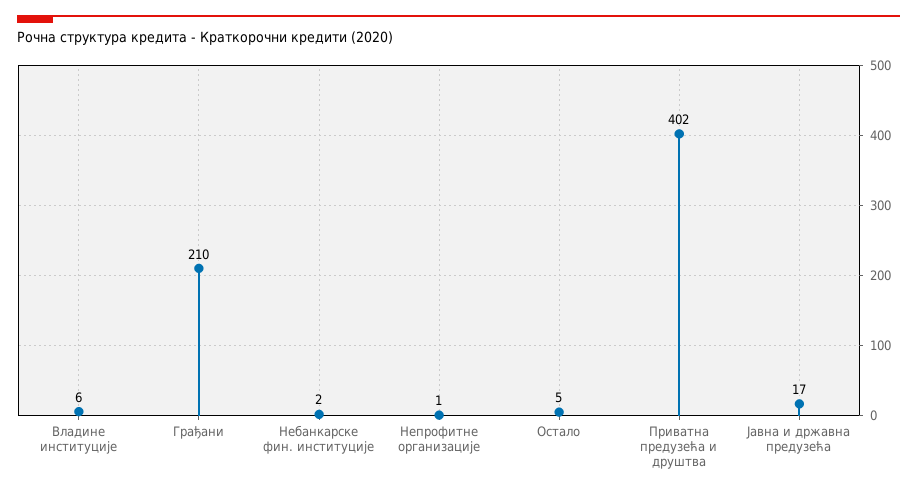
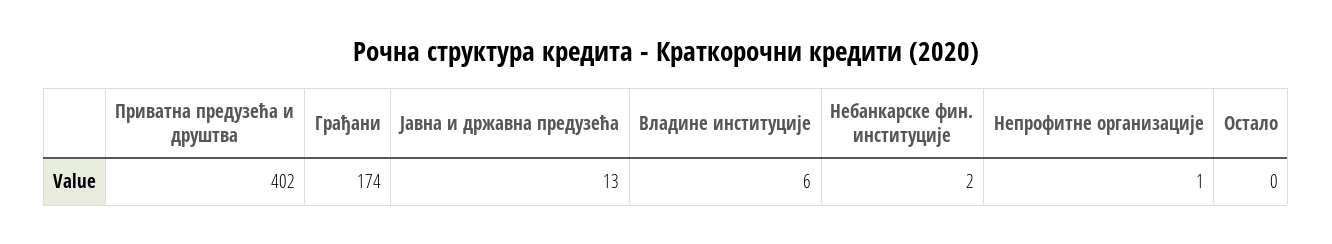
Грађани: 210 -> 174
Остало: 5 -> 0
Јавна и државна предузећа: 17 -> 13

